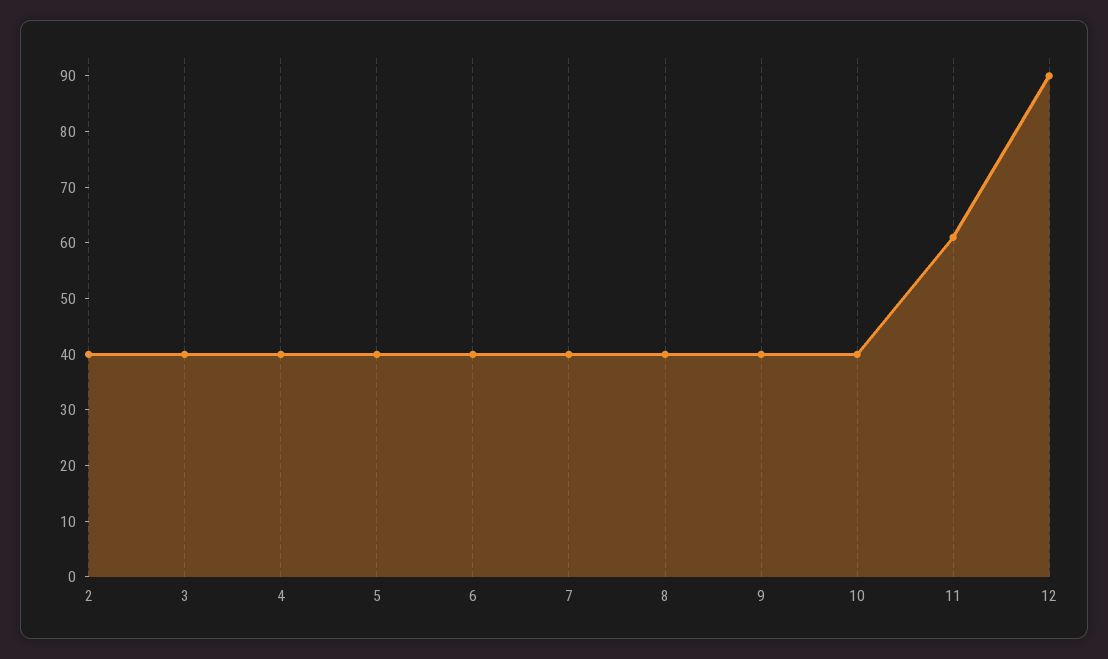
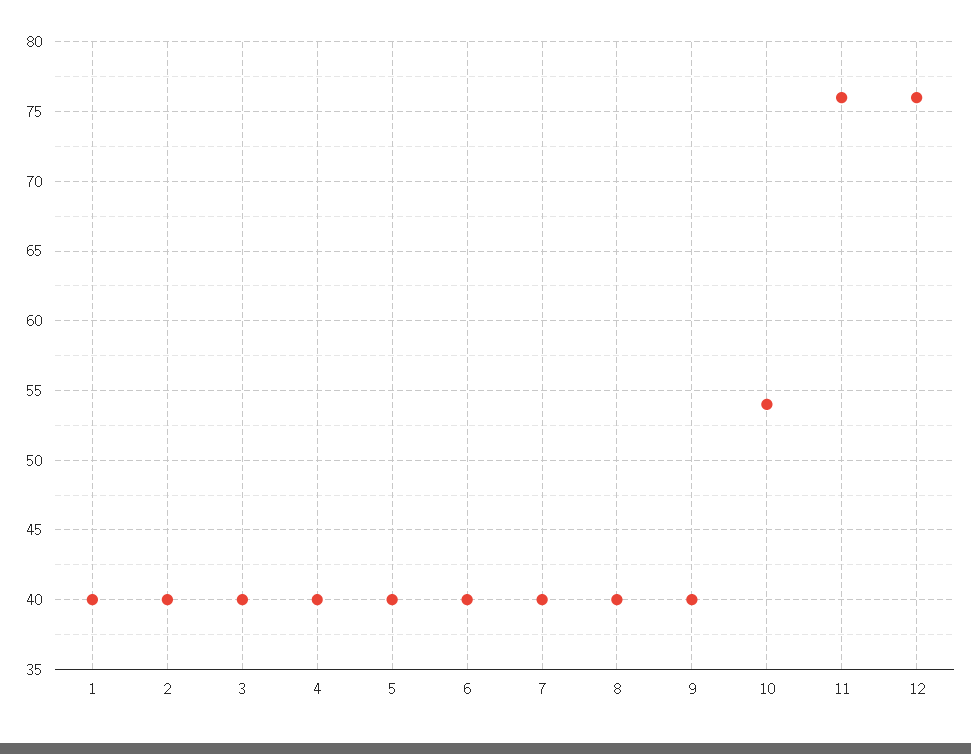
10: 40 -> 54
11: 60 -> 76
12: 90 -> 76
1: none -> 40

